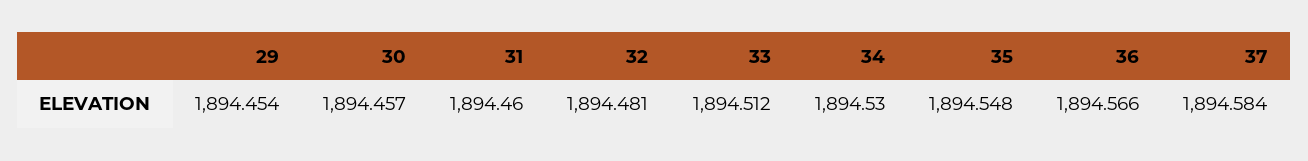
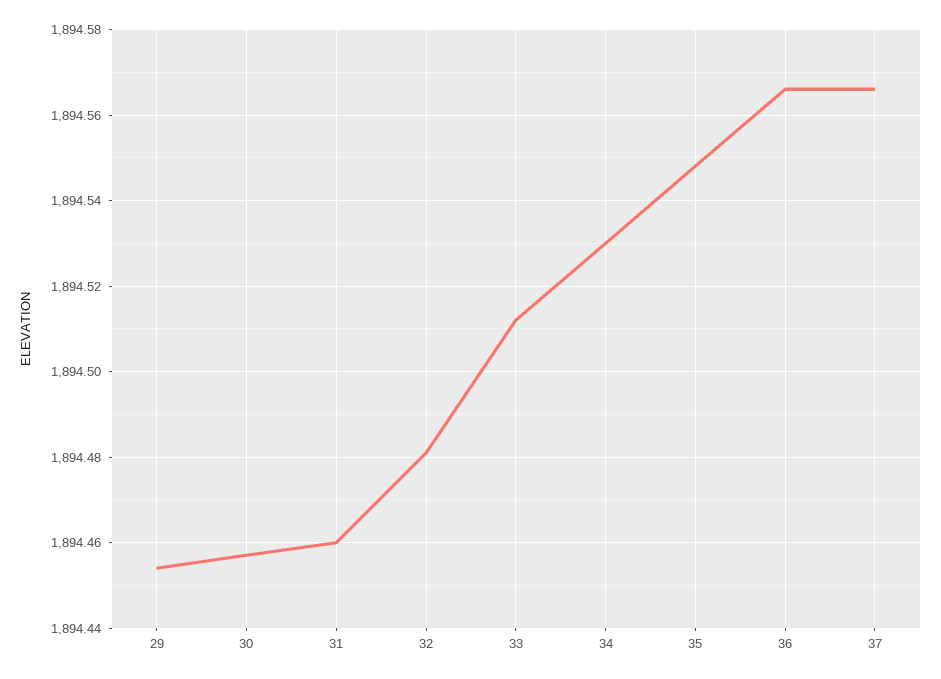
37: 1894.584 -> 1894.565

